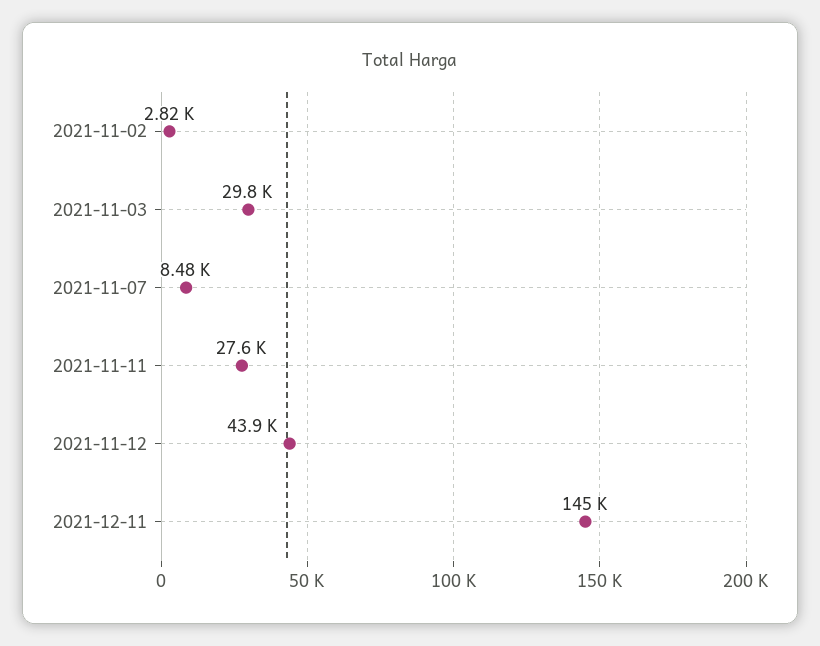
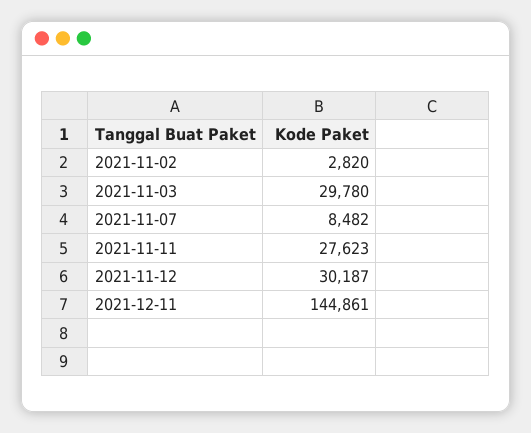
2021-11-12: 43900 -> 30187

